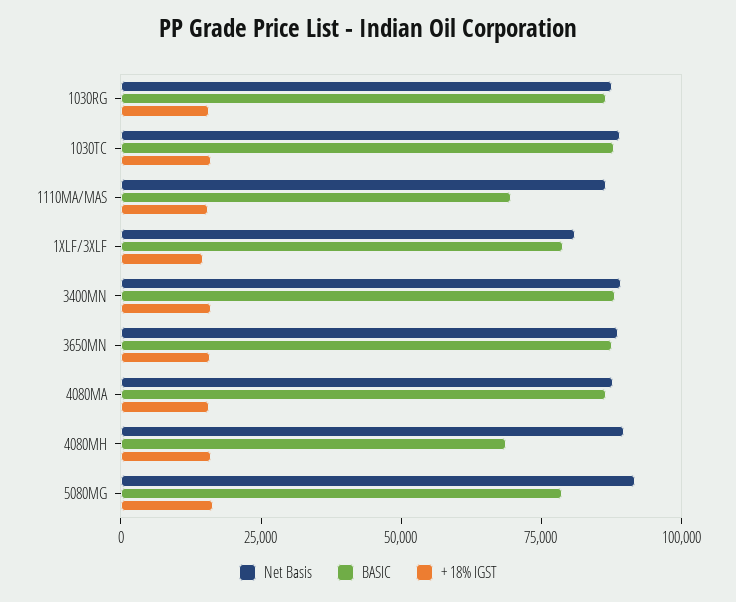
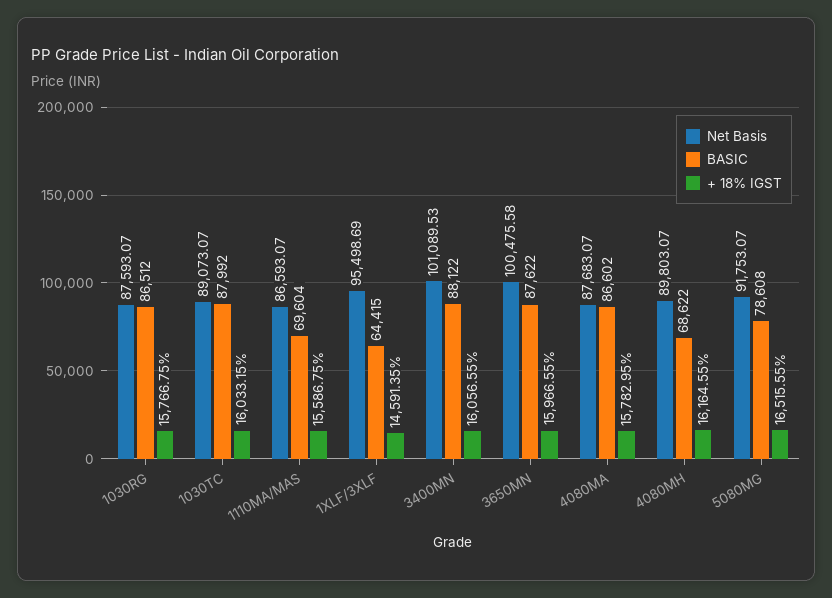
Net Basis, 1XLF/3XLF: 80000 -> 95498.69
BASIC, 1XLF/3XLF: 80000 -> 64415
Net Basis, 3400MN: 90000 -> 101089.53
Net Basis, 3650MN: 90000 -> 100475.58

